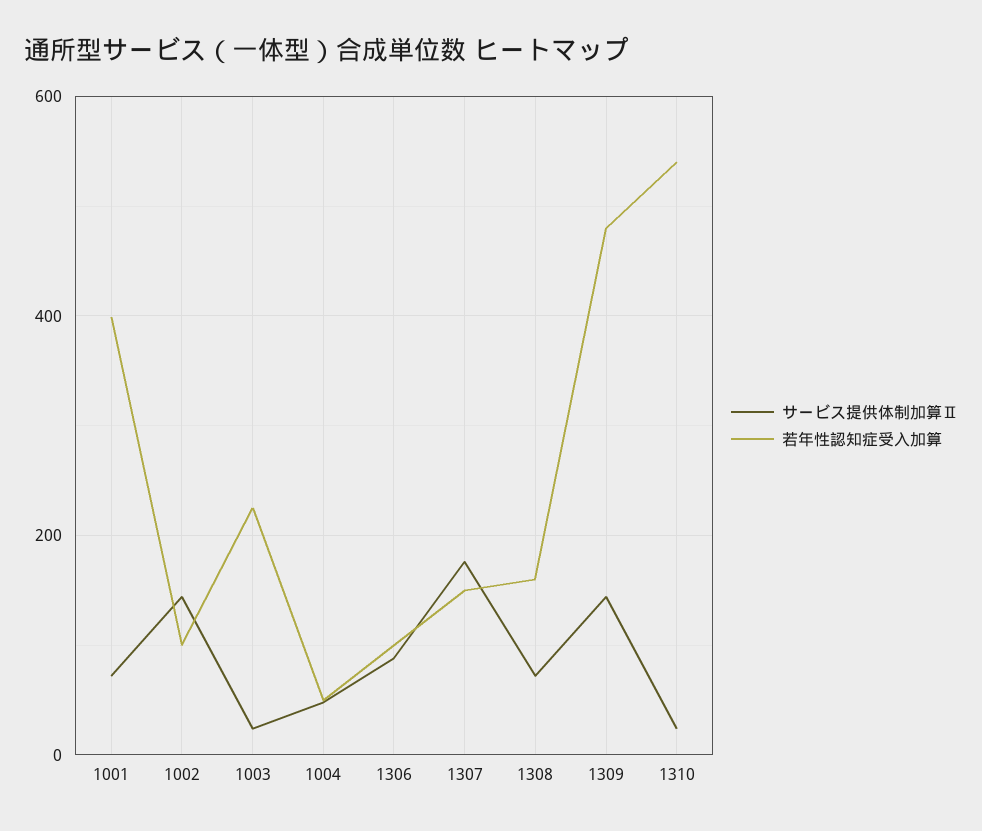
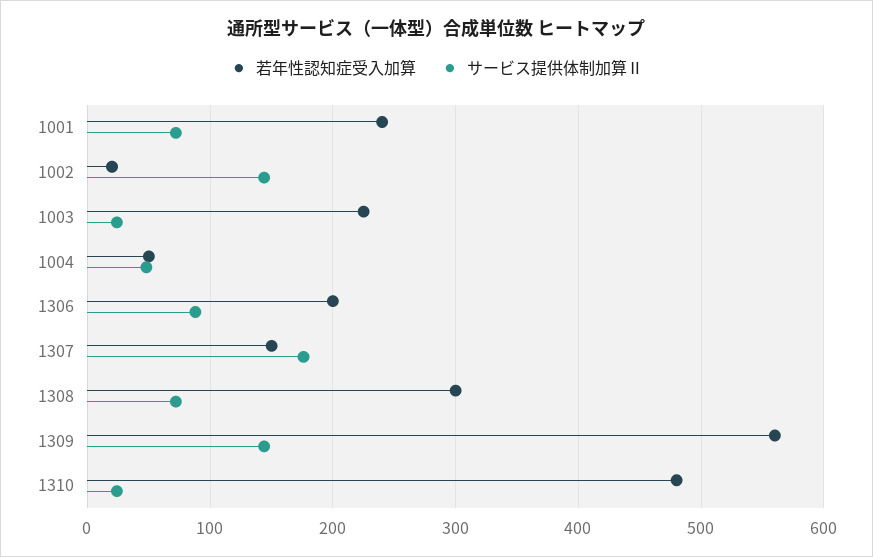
若年性認知症受入加算, 1001: 400 -> 240
若年性認知症受入加算, 1002: 100 -> 20
若年性認知症受入加算, 1306: 100 -> 200
若年性認知症受入加算, 1308: 160 -> 300
若年性認知症受入加算, 1309: 480 -> 560
若年性認知症受入加算, 1310: 540 -> 480

